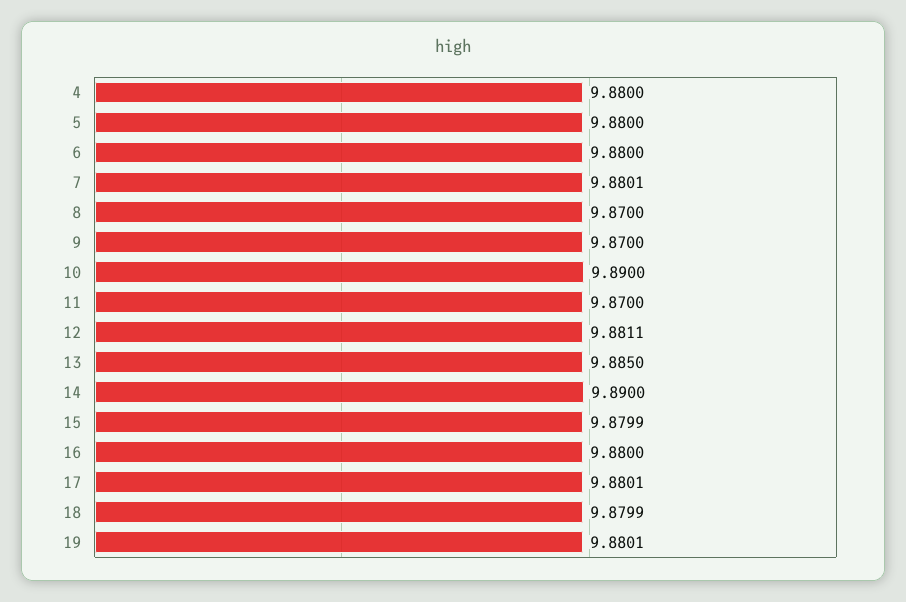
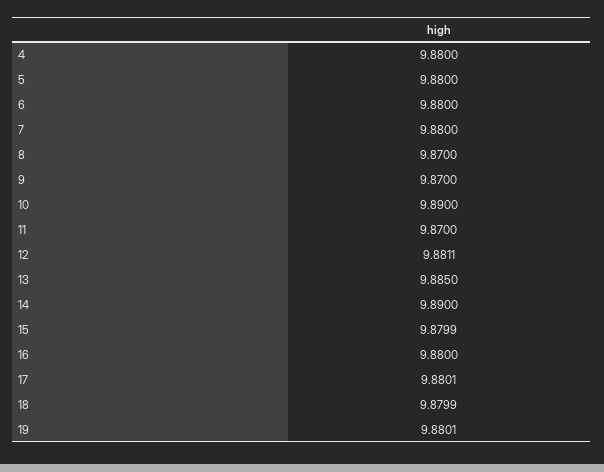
7: 9.8801 -> 9.88

